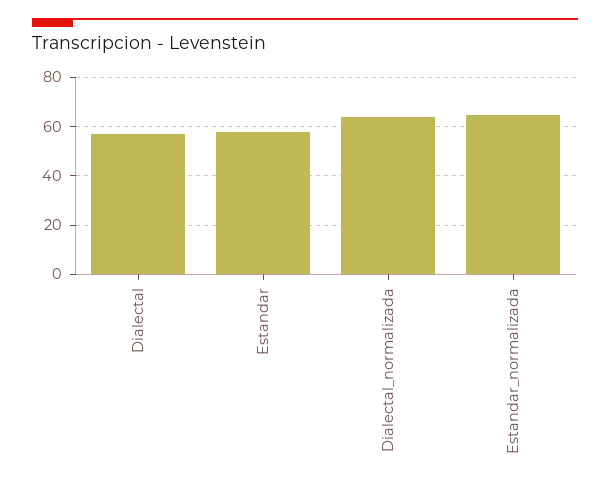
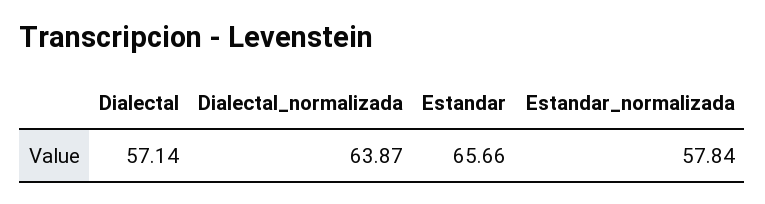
Estandar: 57.5 -> 65.66
Estandar_normalizada: 65 -> 57.84

